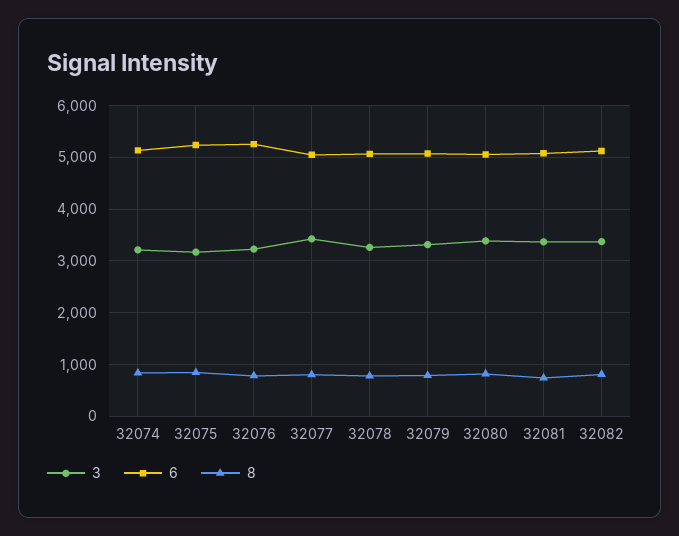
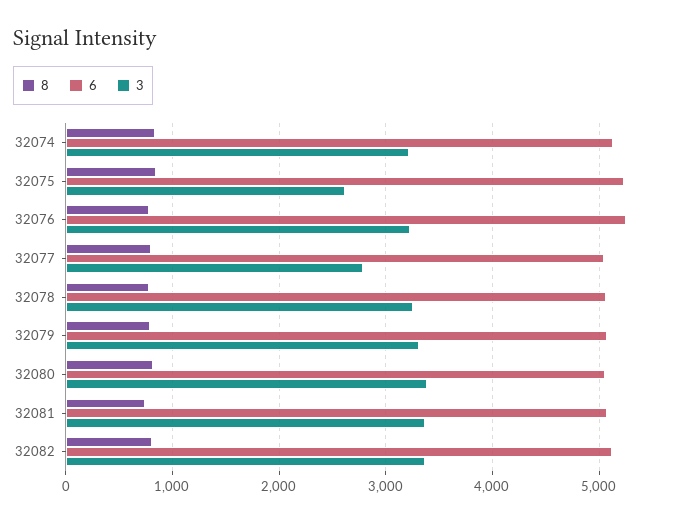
3, 32075: 3200 -> 2600
3, 32077: 3400 -> 2800

